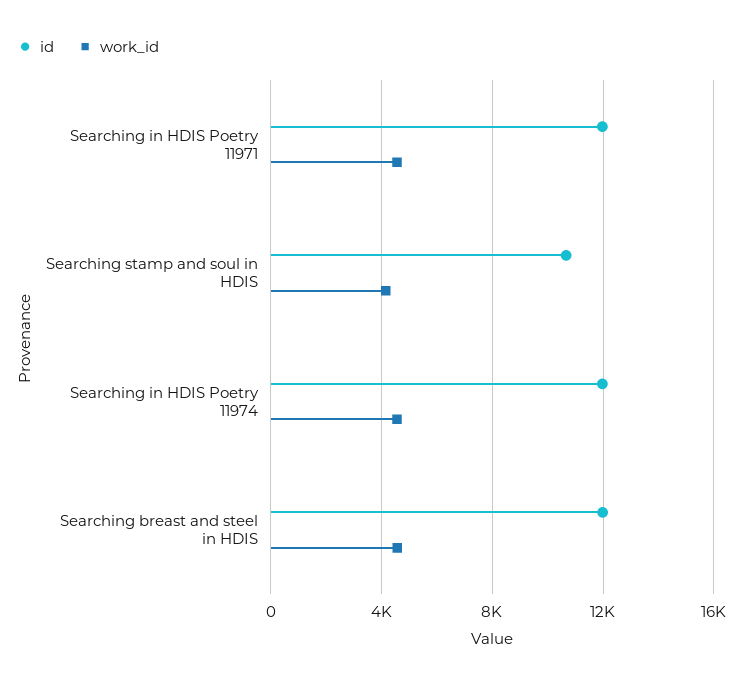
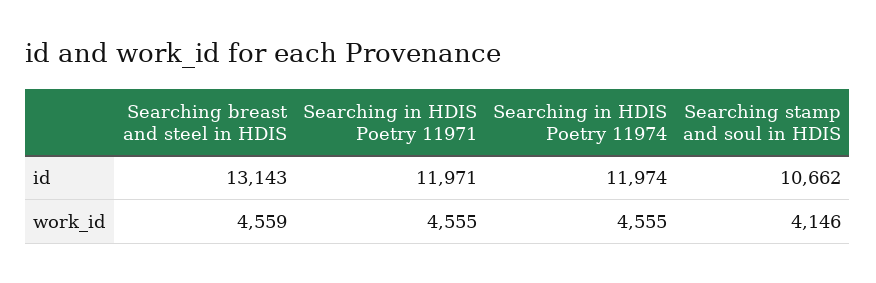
id, Searching breast and steel in HDIS: 12000 -> 13143

